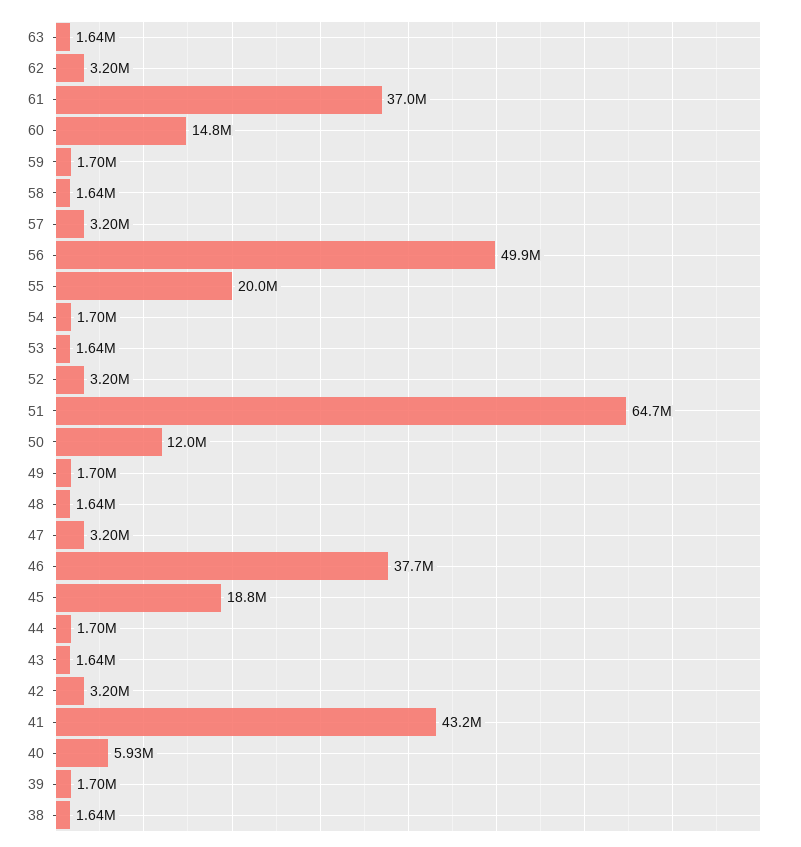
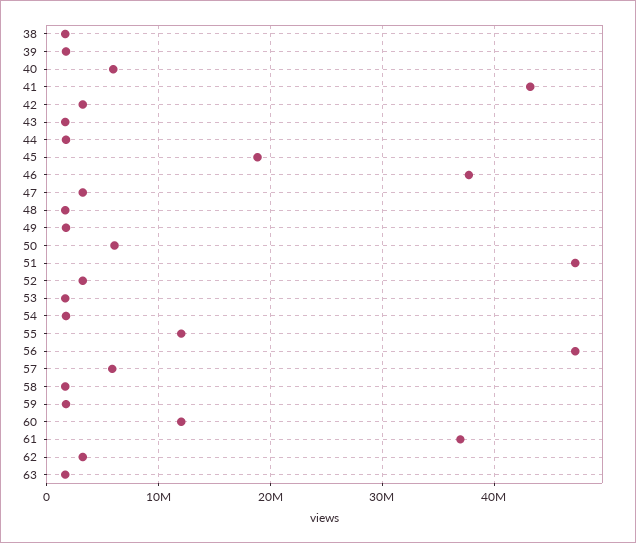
60: 14800000 -> 12000000
57: 3200000 -> 6000000
56: 49900000 -> 47000000
55: 20000000 -> 12000000
51: 64700000 -> 47000000
50: 12000000 -> 6000000

